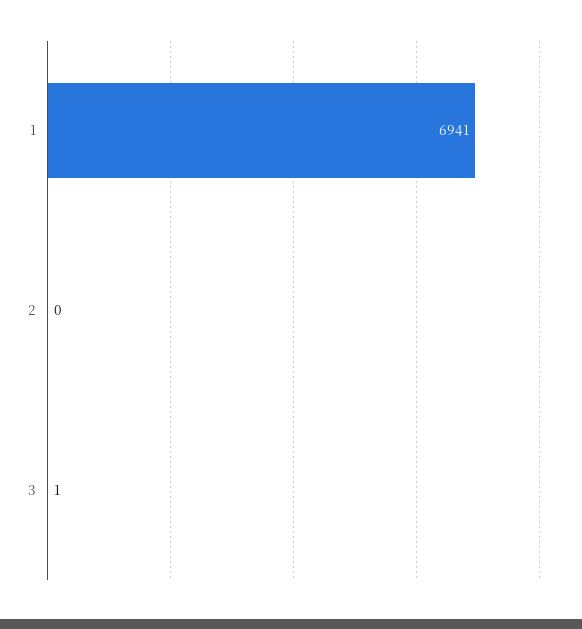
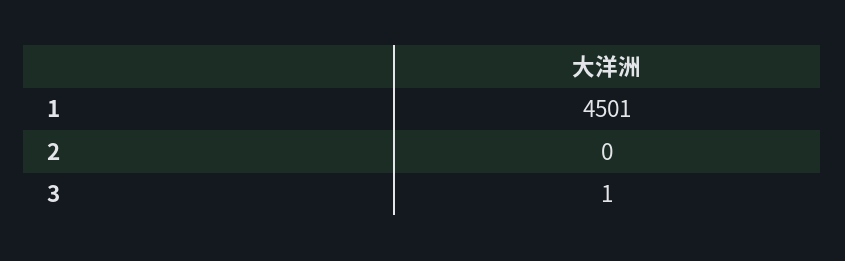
1: 6941 -> 4501

